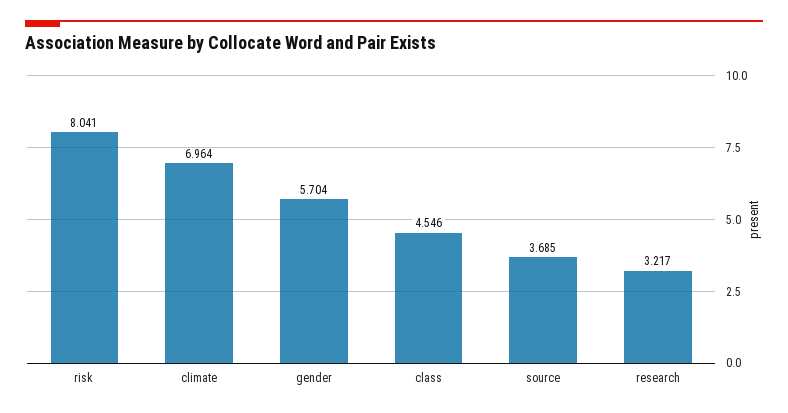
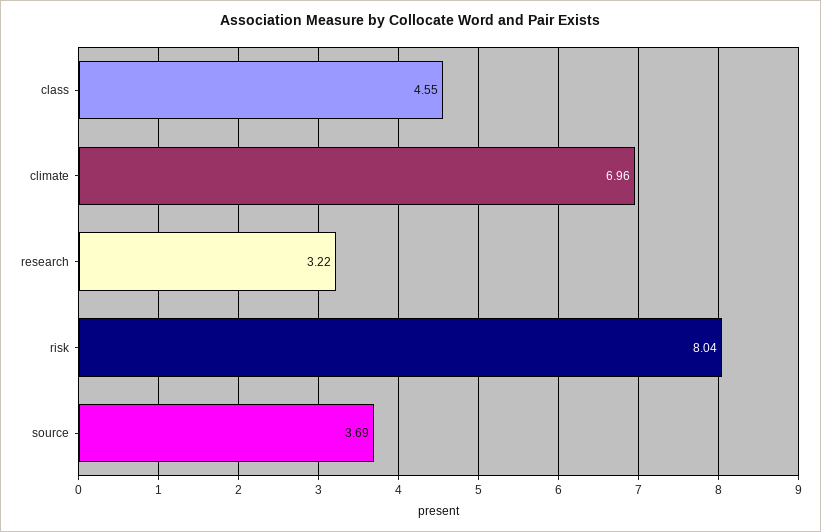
gender: 5.704 -> none

